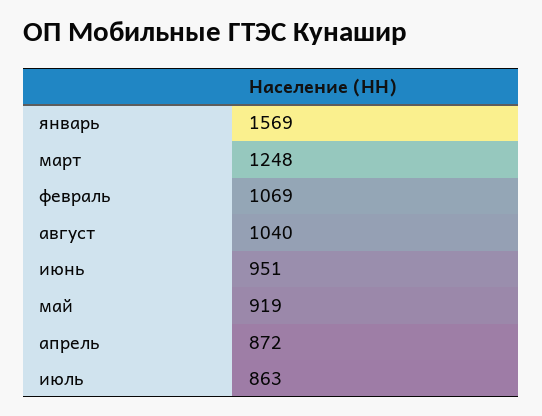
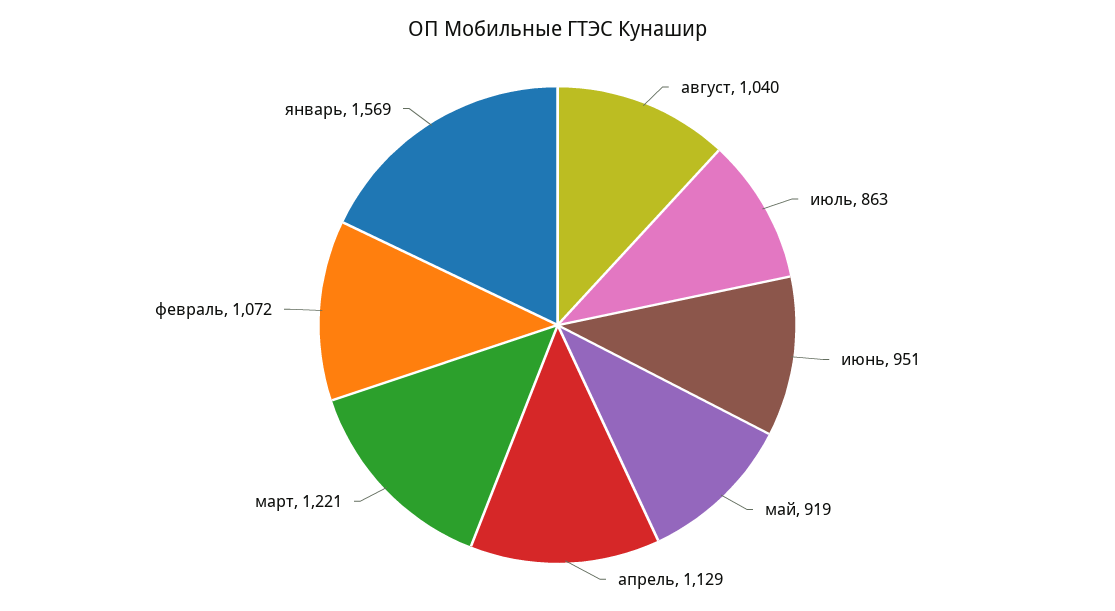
март: 1248 -> 1221
февраль: 1069 -> 1072
апрель: 872 -> 1129

